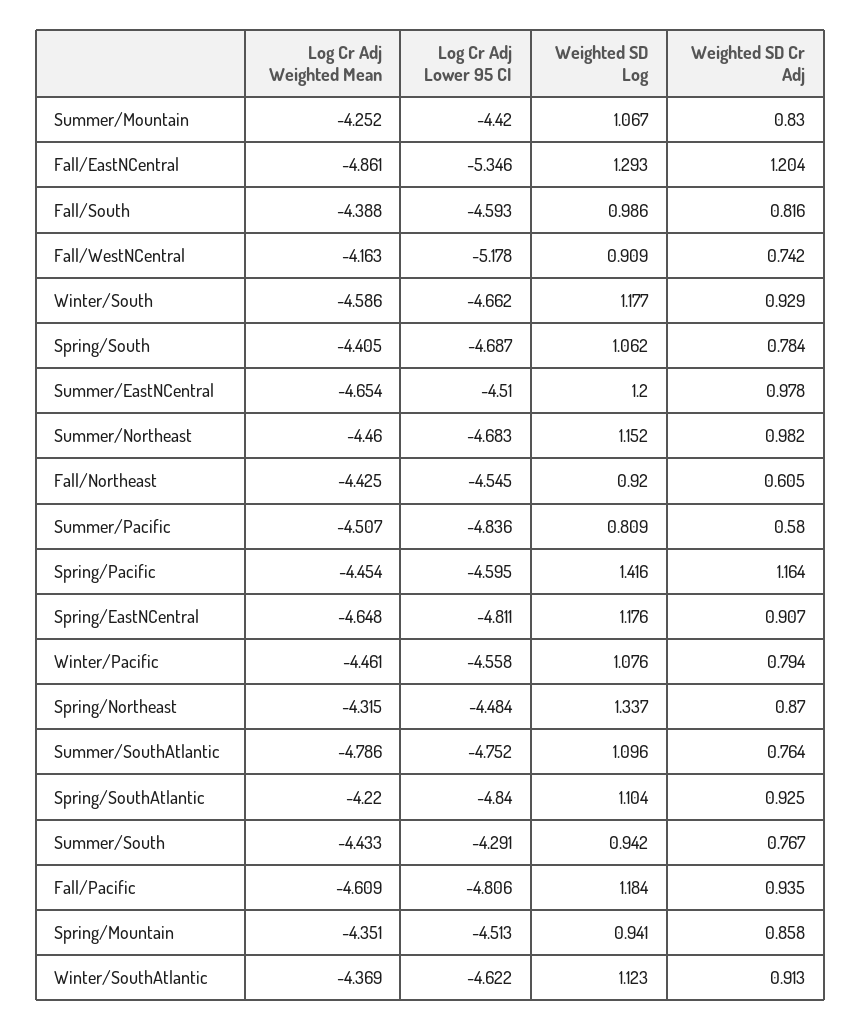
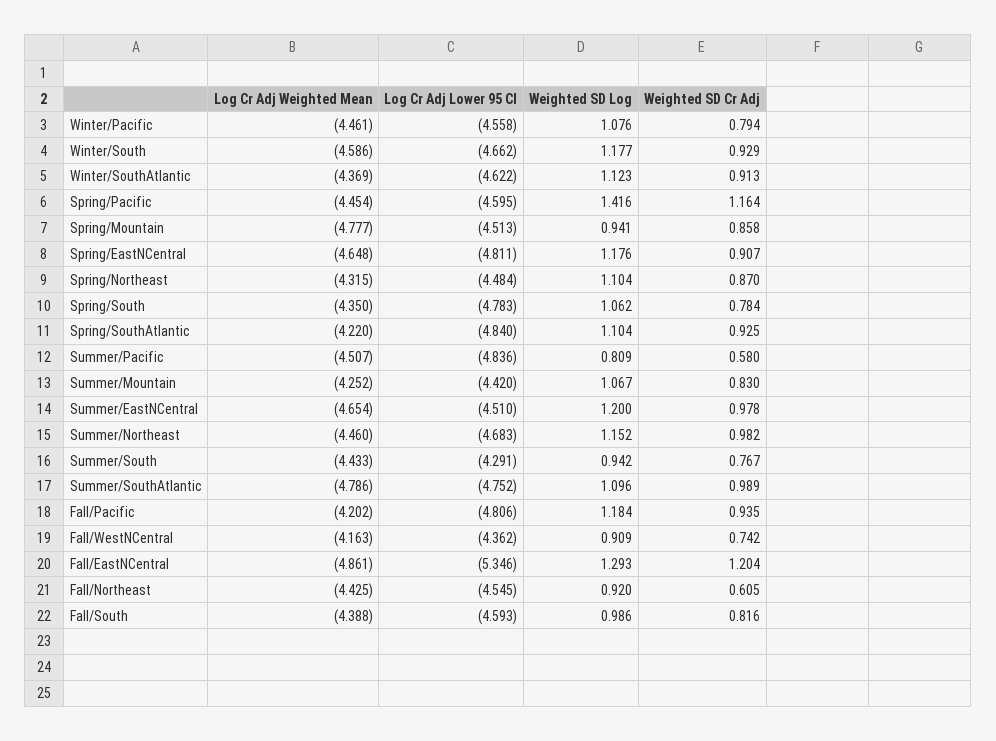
Log Cr Adj Lower 95 CI, Fall/WestNCentral: -5.178 -> -4.362
Log Cr Adj Weighted Mean, Spring/South: -4.405 -> -4.35
Log Cr Adj Lower 95 CI, Spring/South: -4.687 -> -4.783
Weighted SD Log, Spring/Northeast: 1.337 -> 1.104
Weighted SD Cr Adj, Summer/SouthAtlantic: 0.764 -> 0.989
Log Cr Adj Weighted Mean, Fall/Pacific: -4.609 -> -4.202
Log Cr Adj Weighted Mean, Spring/Mountain: -4.351 -> -4.777

